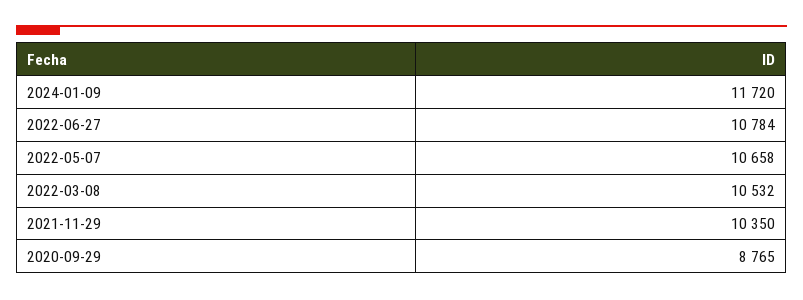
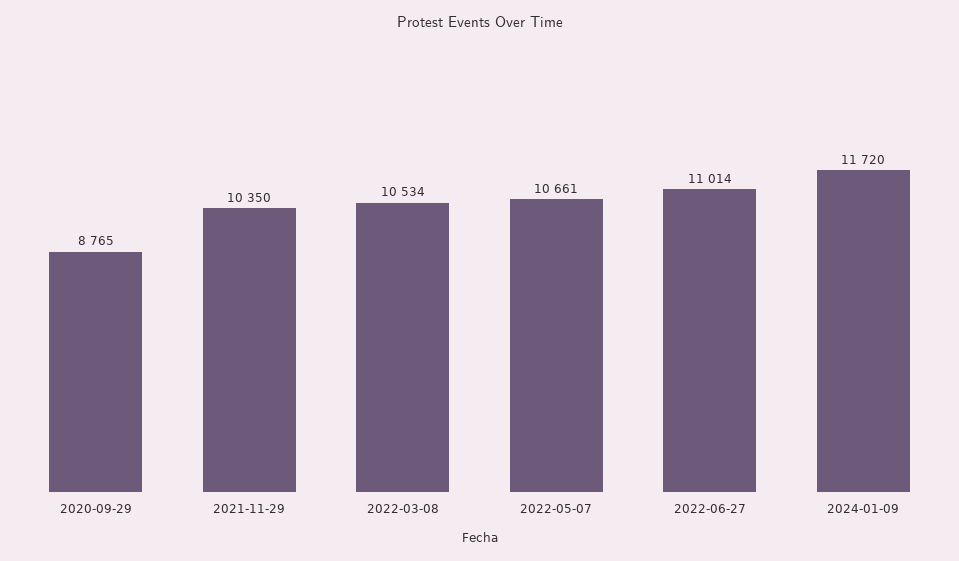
2022-06-27: 10784 -> 11014
2022-05-07: 10658 -> 10661
2022-03-08: 10532 -> 10534

